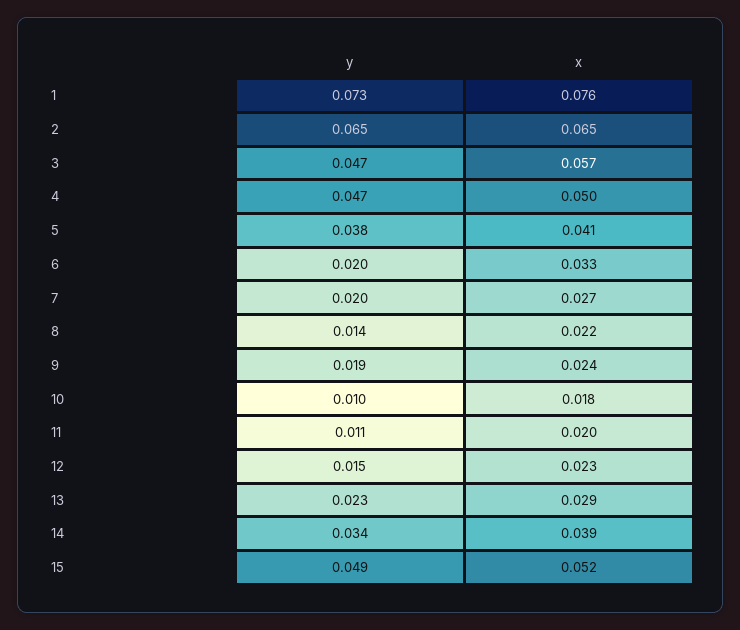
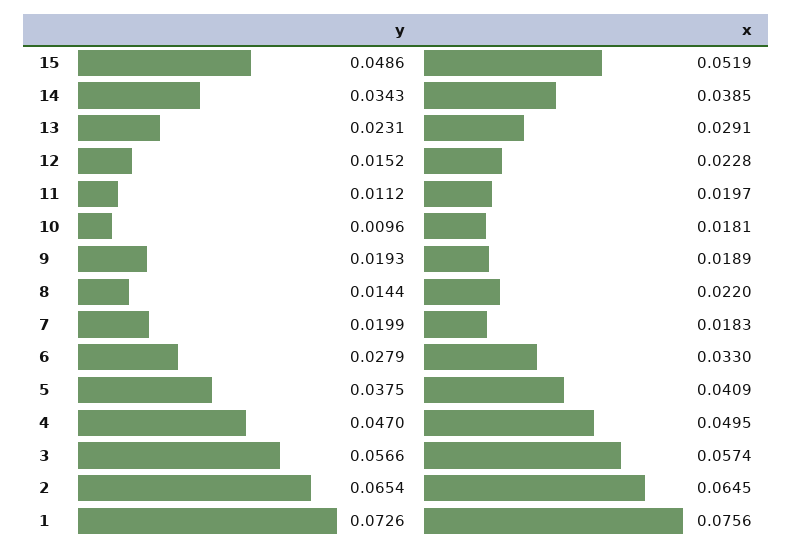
y, 3: 0.047 -> 0.0566
y, 6: 0.02 -> 0.0279
x, 7: 0.027 -> 0.0183
x, 9: 0.024 -> 0.0189

